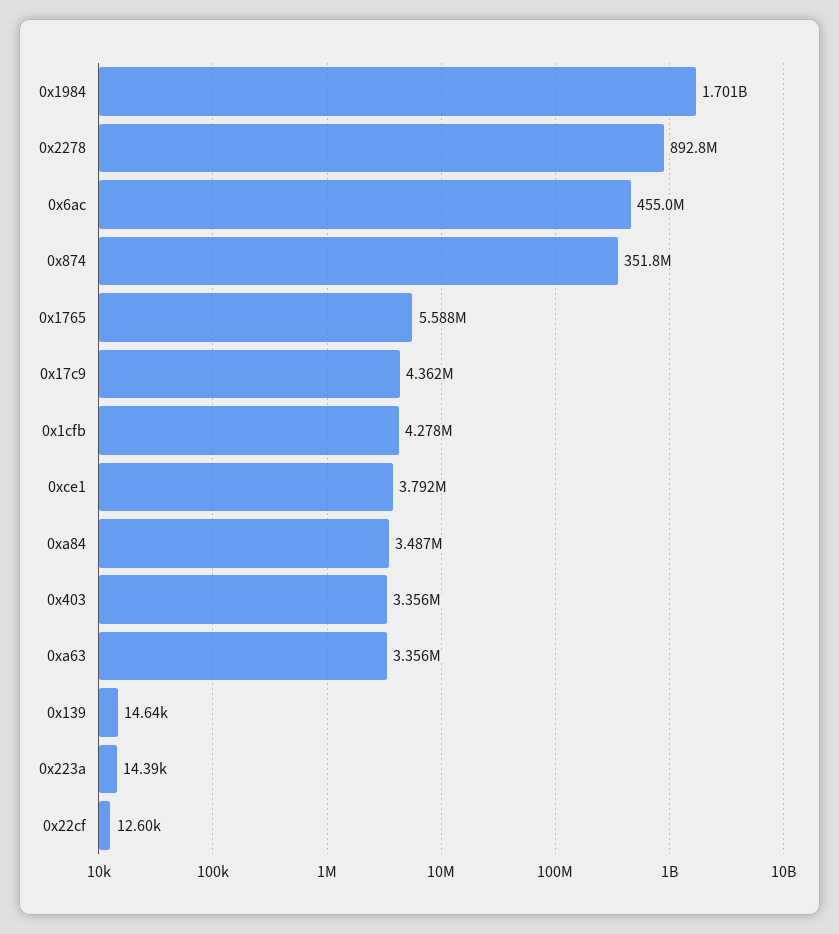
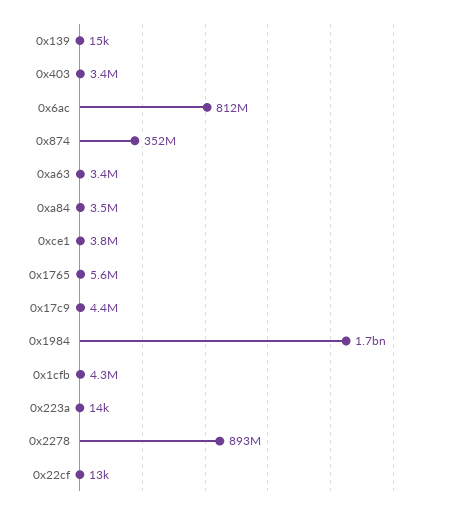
0x6ac: 455000000 -> 812000000

